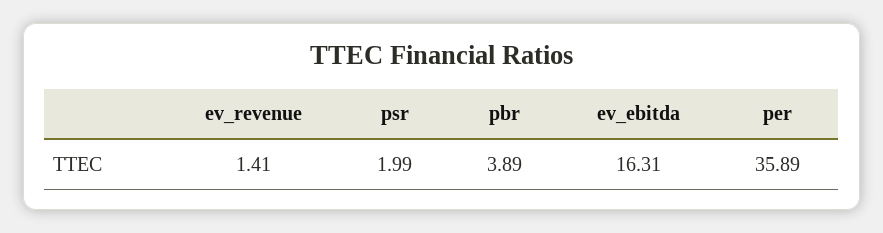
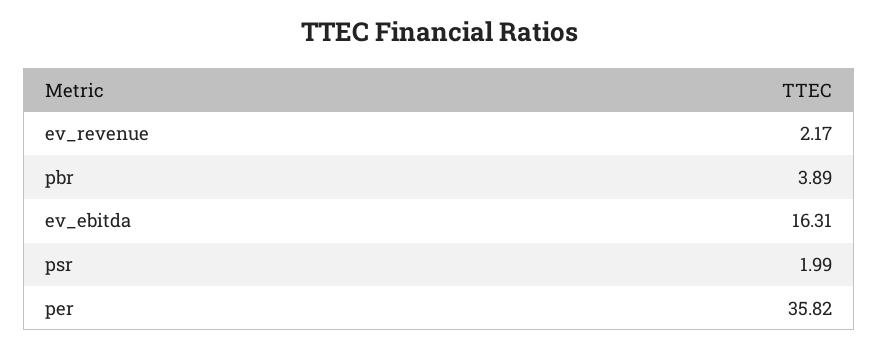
ev_revenue: 1.41 -> 2.17
per: 35.89 -> 35.82

